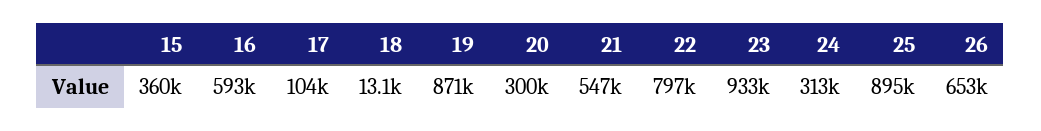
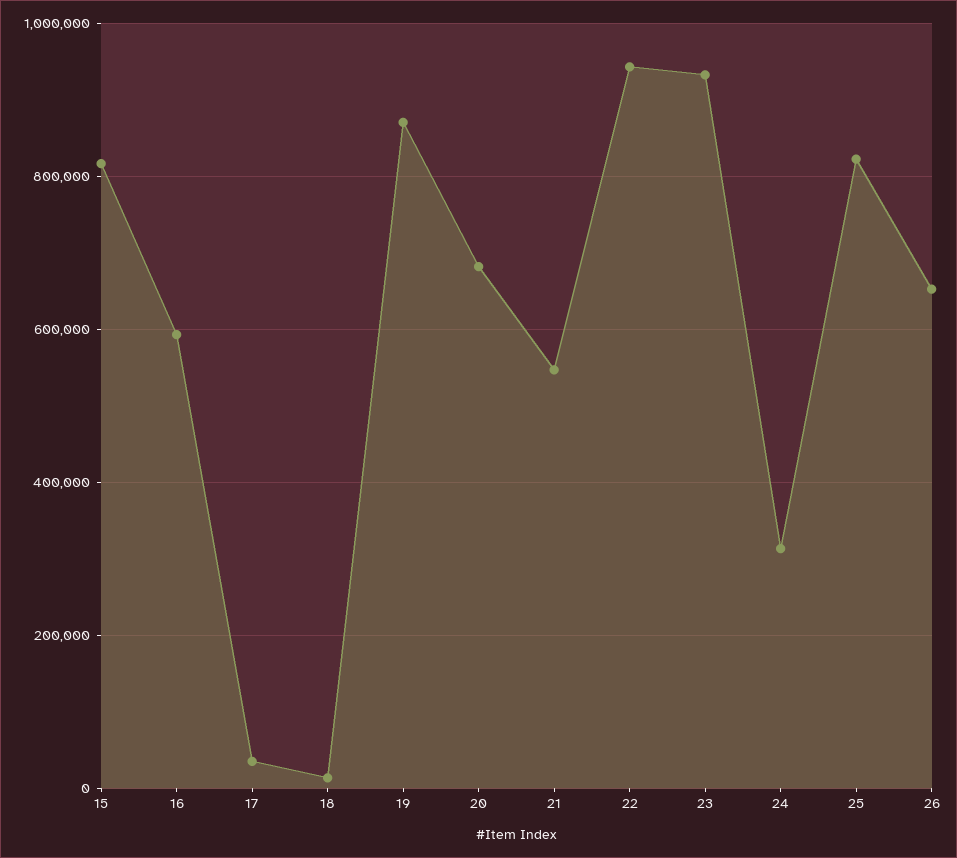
15: 360000 -> 820000
17: 104000 -> 40000
20: 300000 -> 680000
22: 797000 -> 940000
25: 895000 -> 820000

